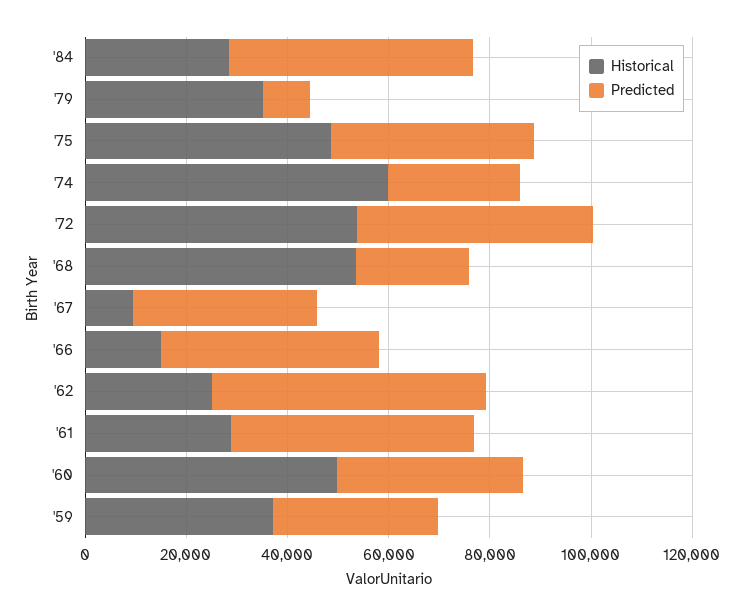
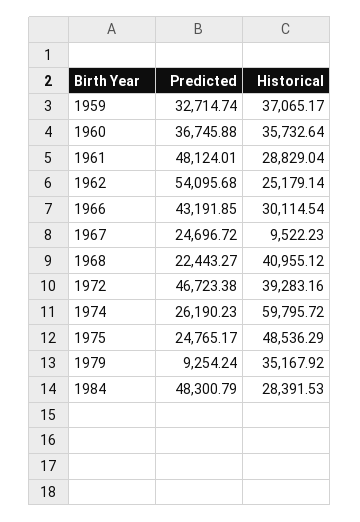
Predicted, '75: 40000 -> 24765.17
Historical, '72: 55000 -> 39283.16
Historical, '68: 55000 -> 40955.12
Predicted, '67: 35000 -> 24696.72
Historical, '66: 15000 -> 30114.54
Historical, '60: 50000 -> 35732.64

